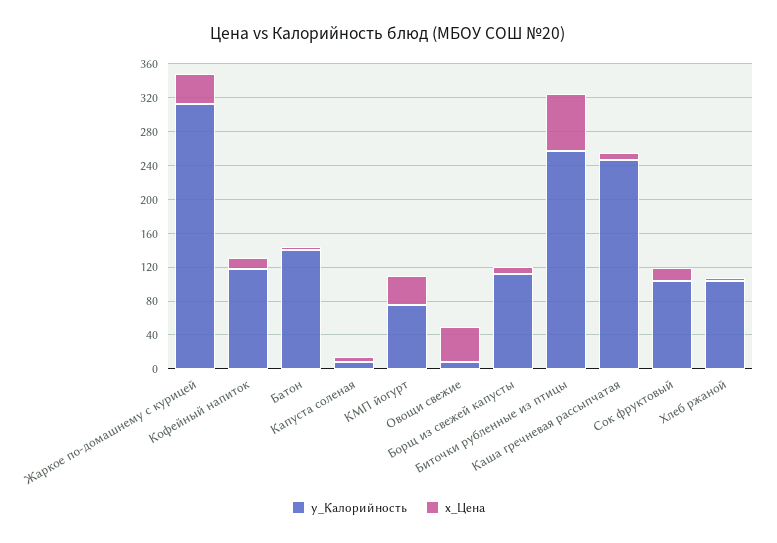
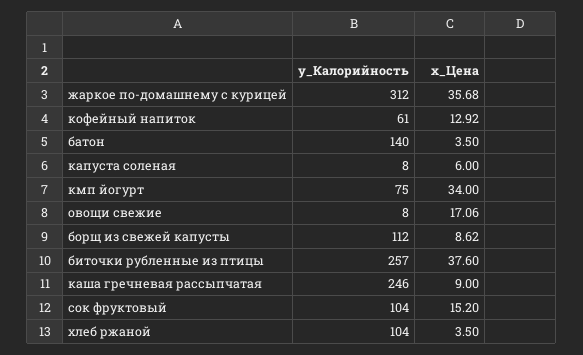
y_Калорийность, Кофейный напиток: 120 -> 61
x_Цена, Овощи свежие: 40 -> 17.06
x_Цена, Биточки рубленные из птицы: 70 -> 37.6

